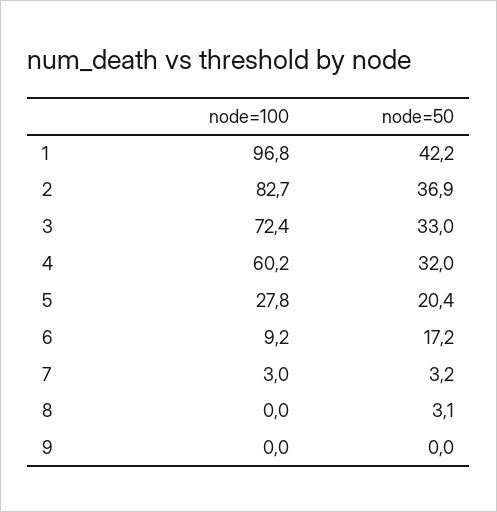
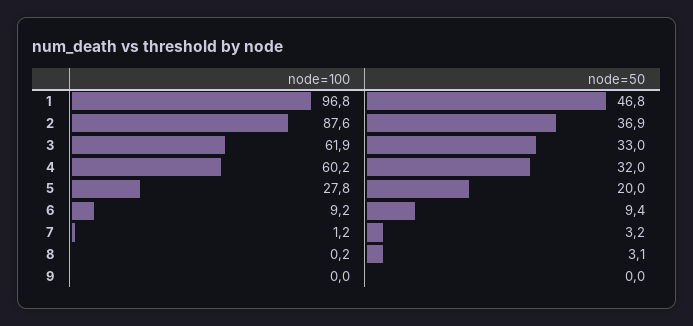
node=50, 1: 42.2 -> 46.8
node=100, 2: 82.7 -> 87.6
node=100, 3: 72.4 -> 61.9
node=50, 5: 20.4 -> 20
node=50, 6: 17.2 -> 9.4
node=100, 7: 3 -> 1.2
node=100, 8: 0 -> 0.2

